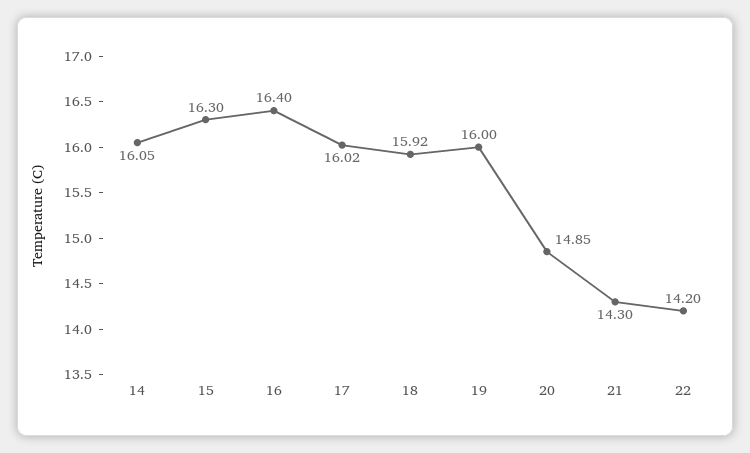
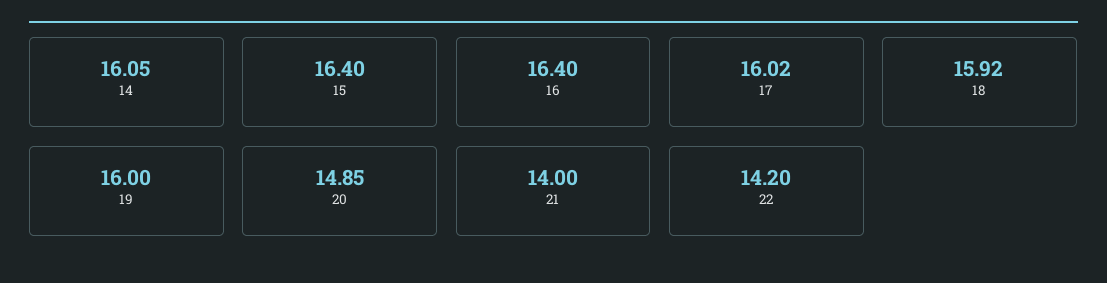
15: 16.3 -> 16.4
21: 14.3 -> 14

